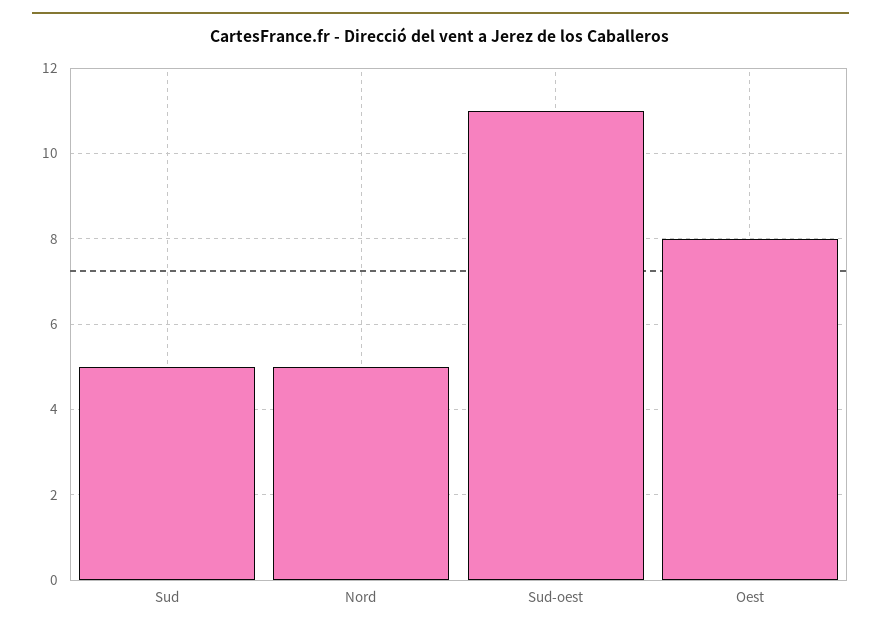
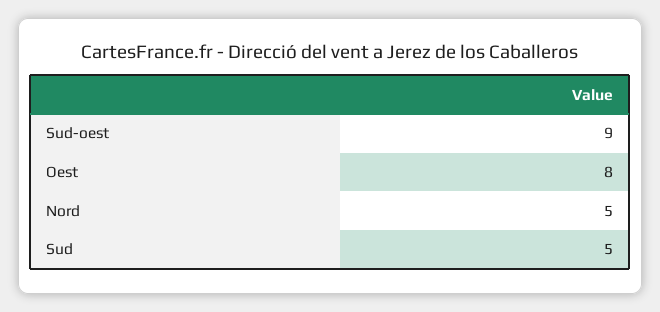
Sud-oest: 11 -> 9

